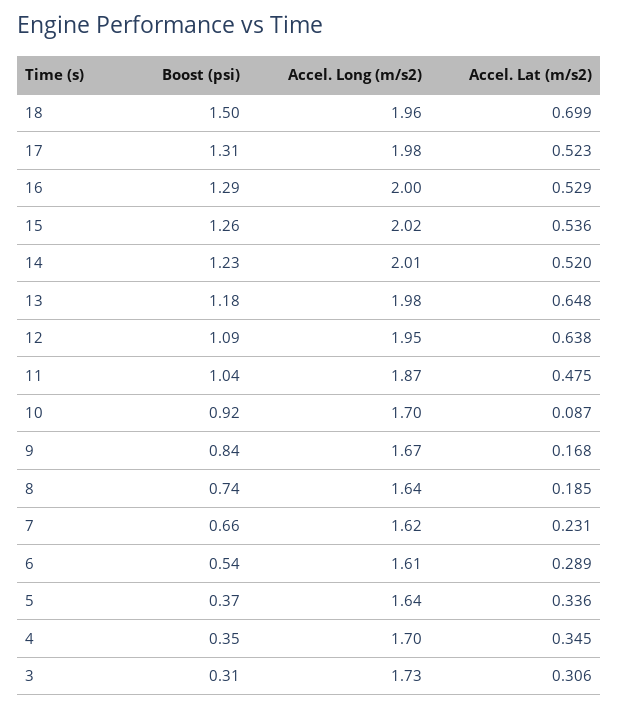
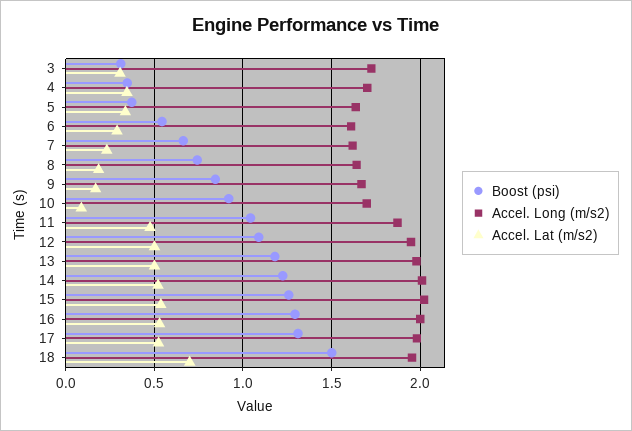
Accel. Lat (m/s2), 13: 0.648 -> 0.5
Accel. Lat (m/s2), 12: 0.638 -> 0.5

